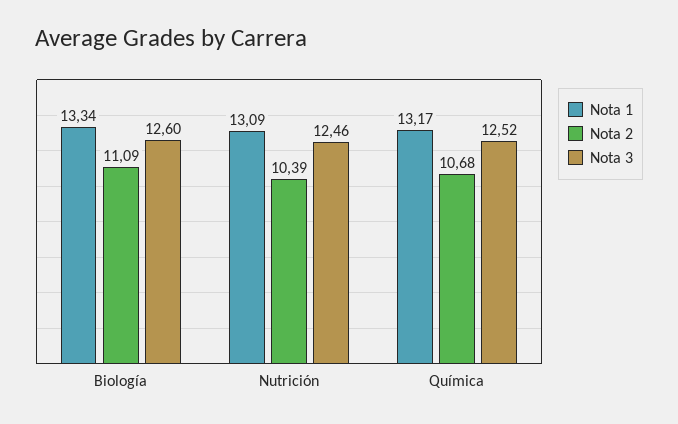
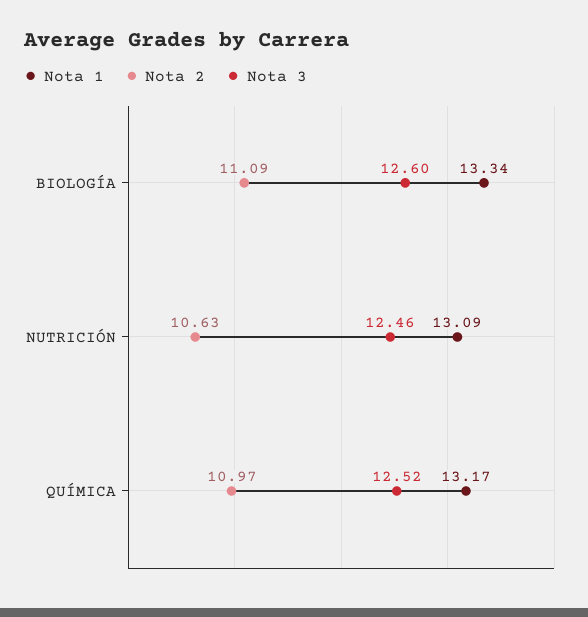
Nota 2, Nutrición: 10.39 -> 10.63
Nota 2, Química: 10.68 -> 10.97

